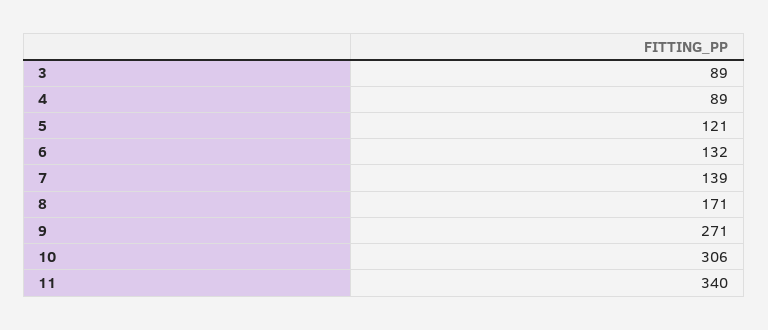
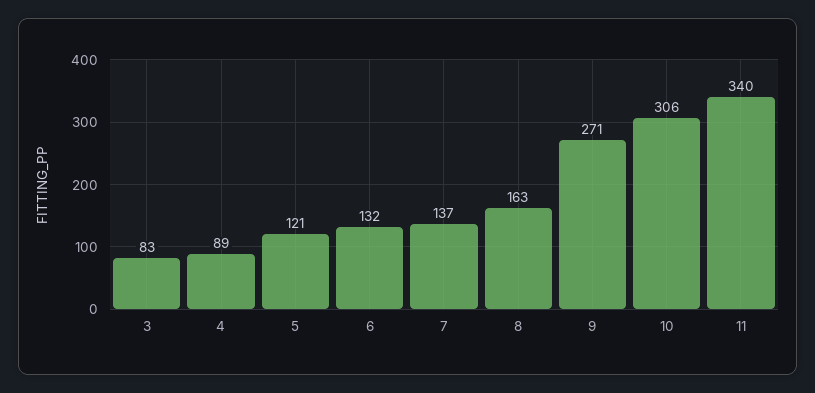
3: 89 -> 83
7: 139 -> 137
8: 171 -> 163

